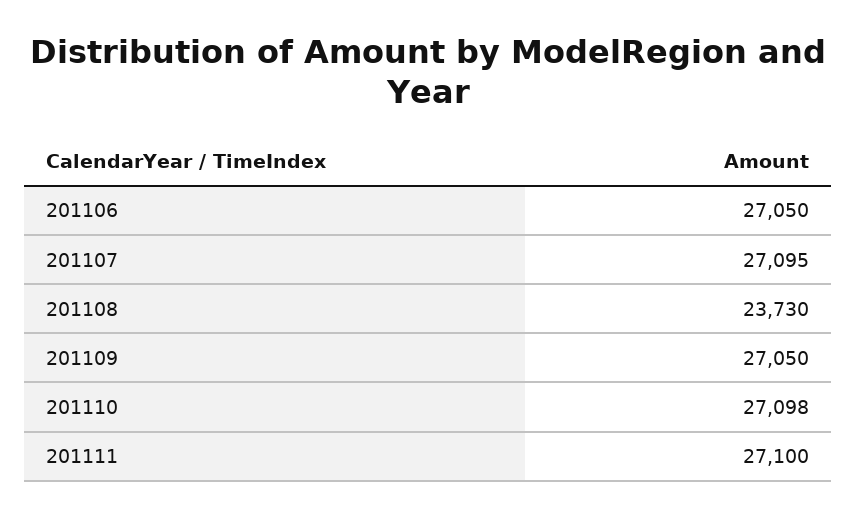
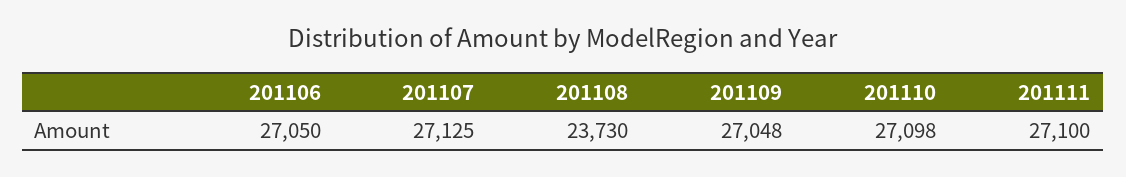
201107: 27095 -> 27125
201109: 27050 -> 27048

